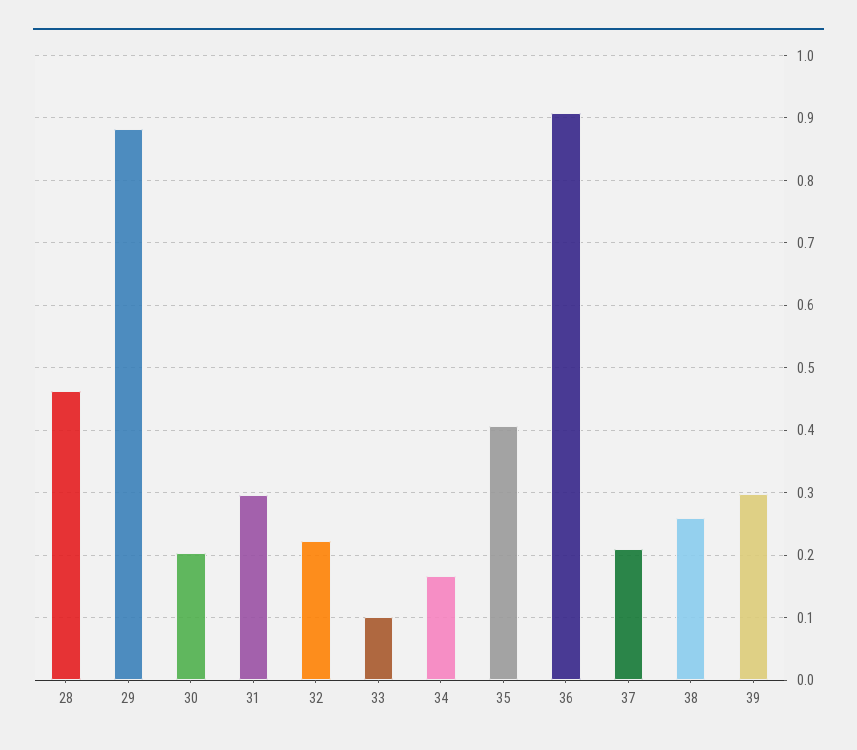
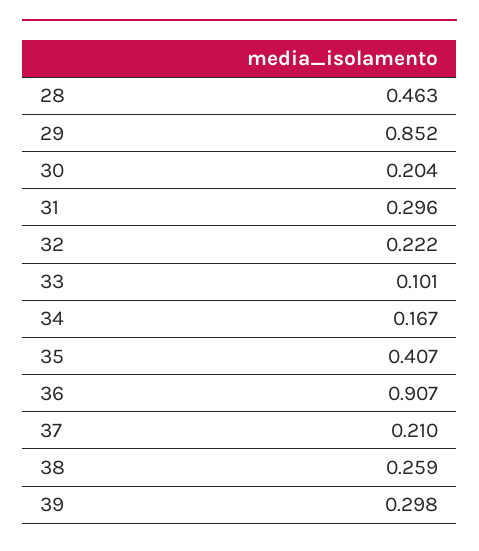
29: 0.88 -> 0.852

